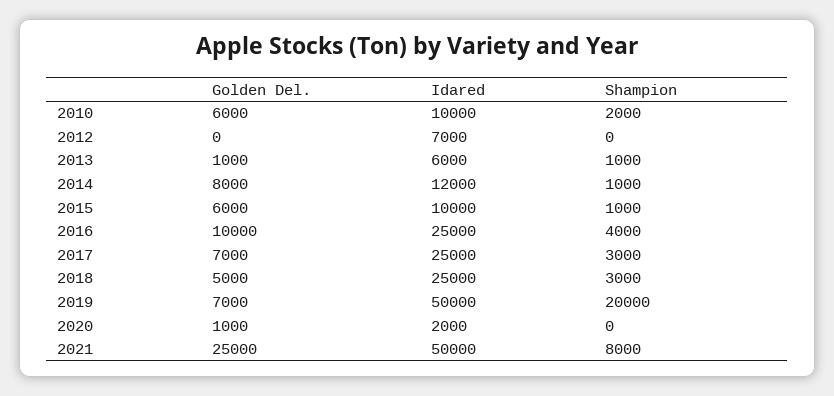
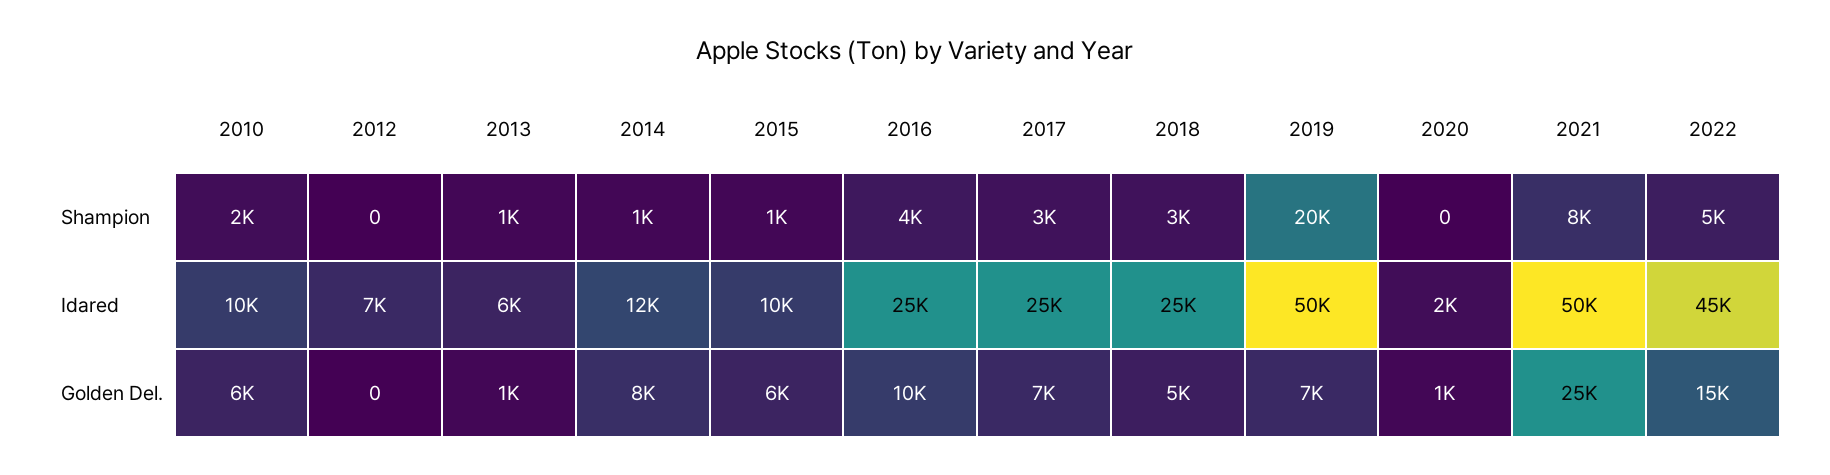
Shampion, 2022: none -> 5000
Idared, 2022: none -> 45000
Golden Del., 2022: none -> 15000

